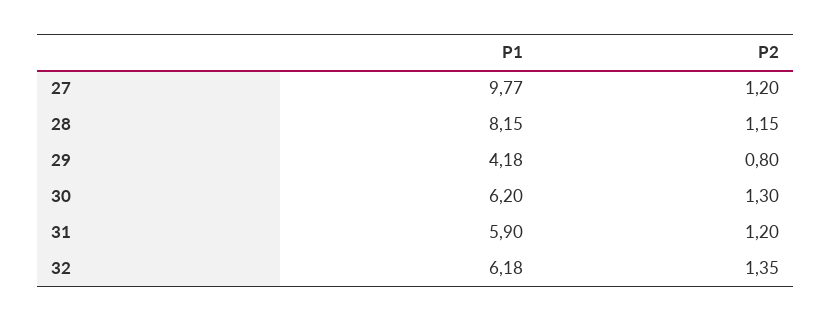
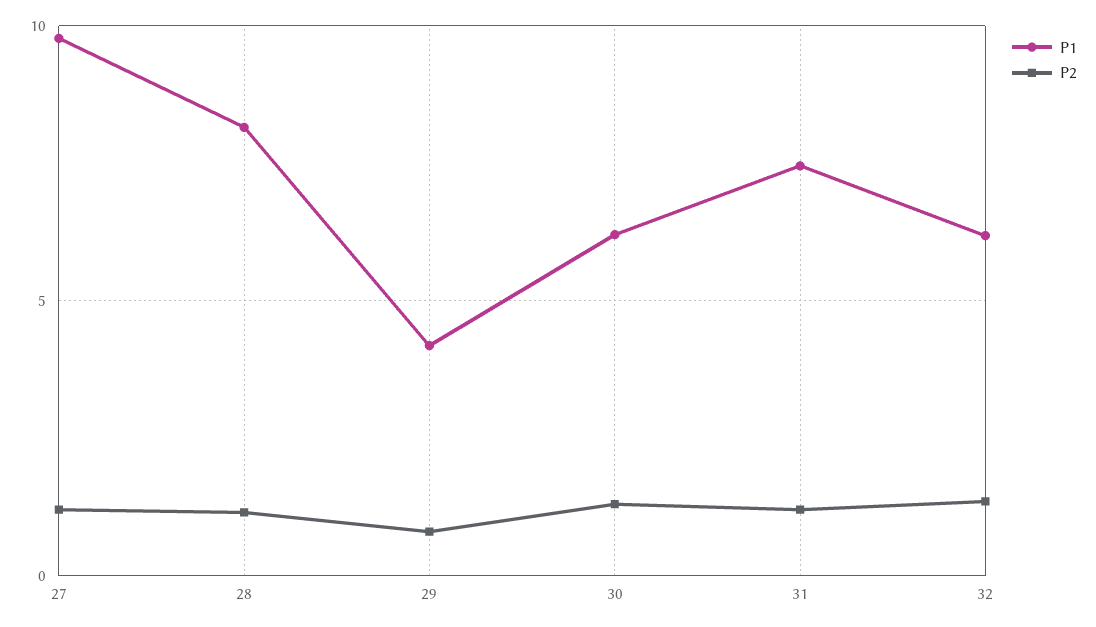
P1, 31: 5.9 -> 7.5

